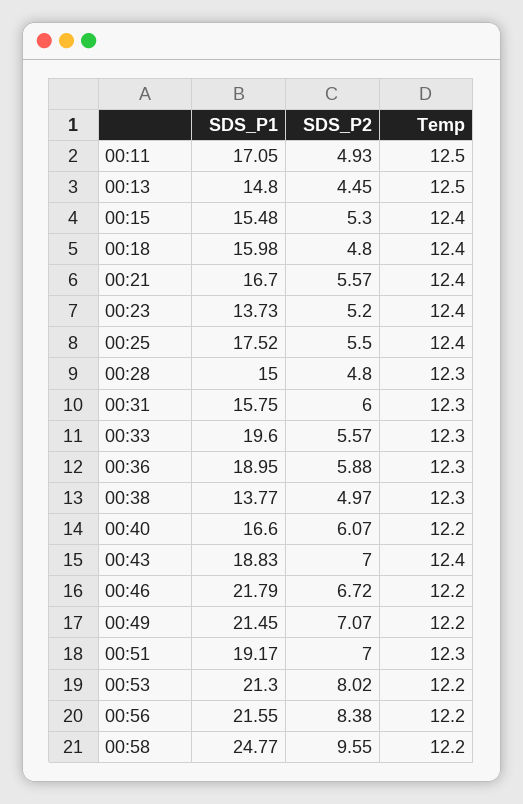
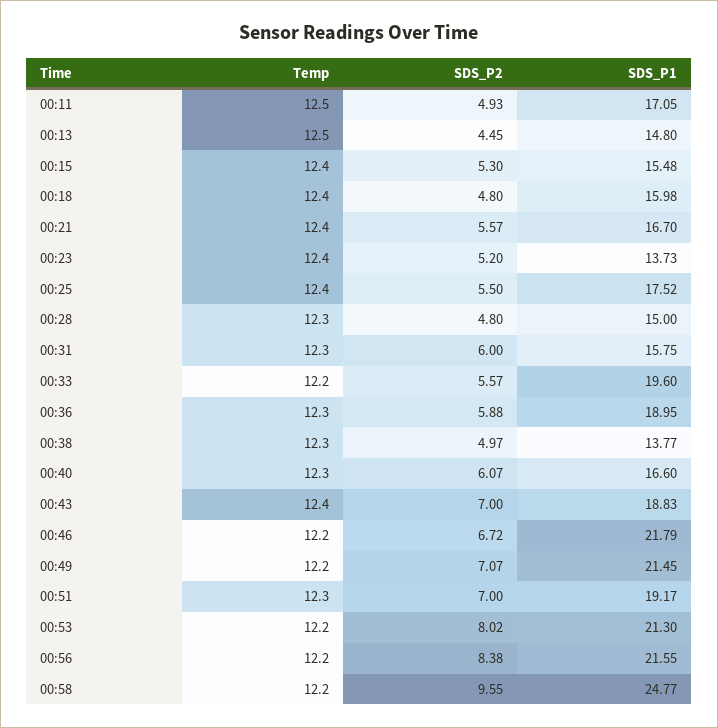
Temp, 00:33: 12.3 -> 12.2
Temp, 00:40: 12.2 -> 12.3

